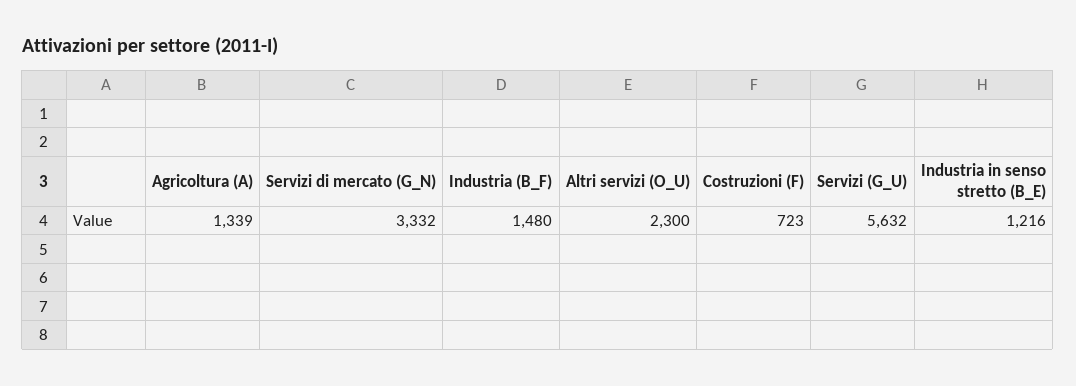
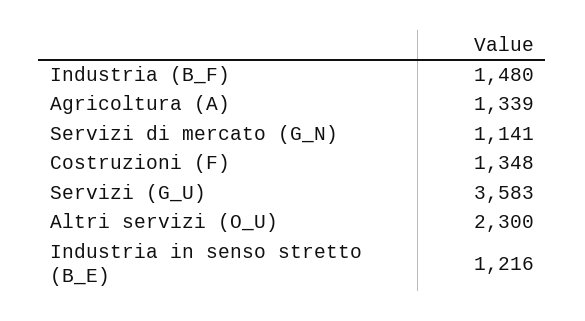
Servizi di mercato (G_N): 3332 -> 1141
Costruzioni (F): 723 -> 1348
Servizi (G_U): 5632 -> 3583

